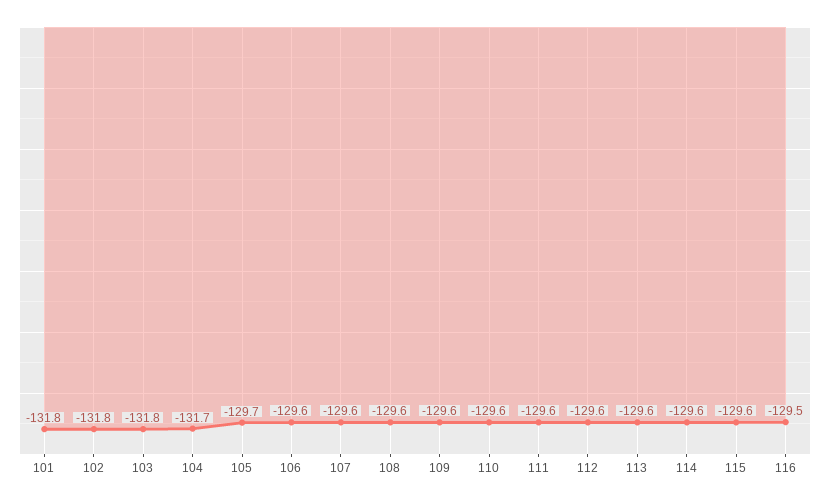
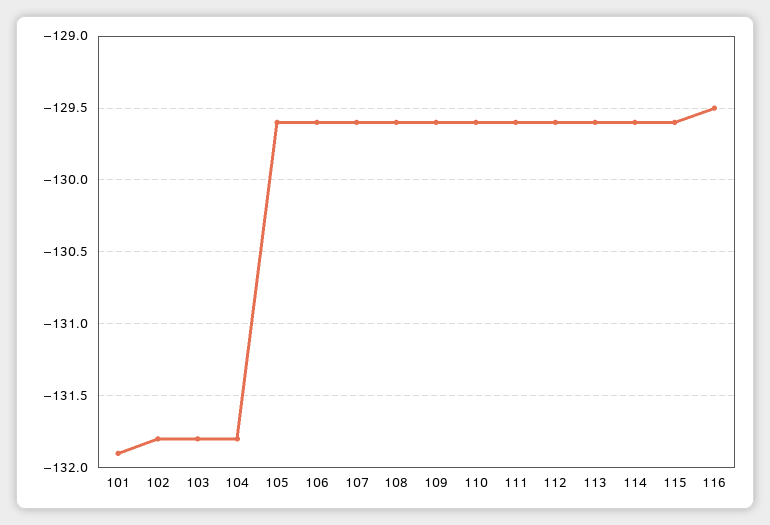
101: -131.8 -> -131.9
104: -131.7 -> -131.8
105: -129.7 -> -129.6

